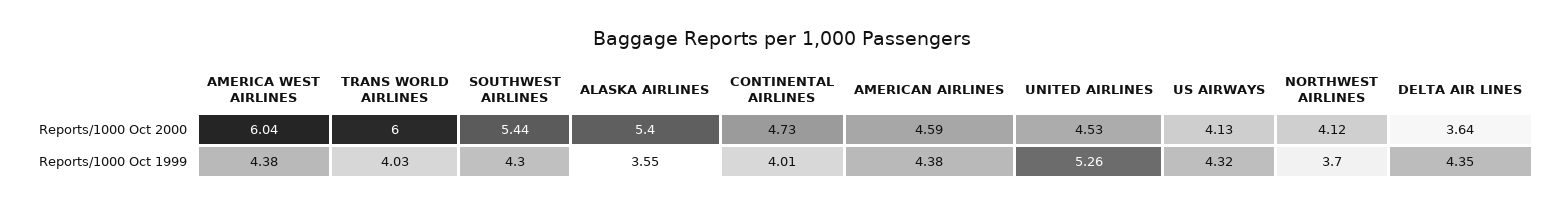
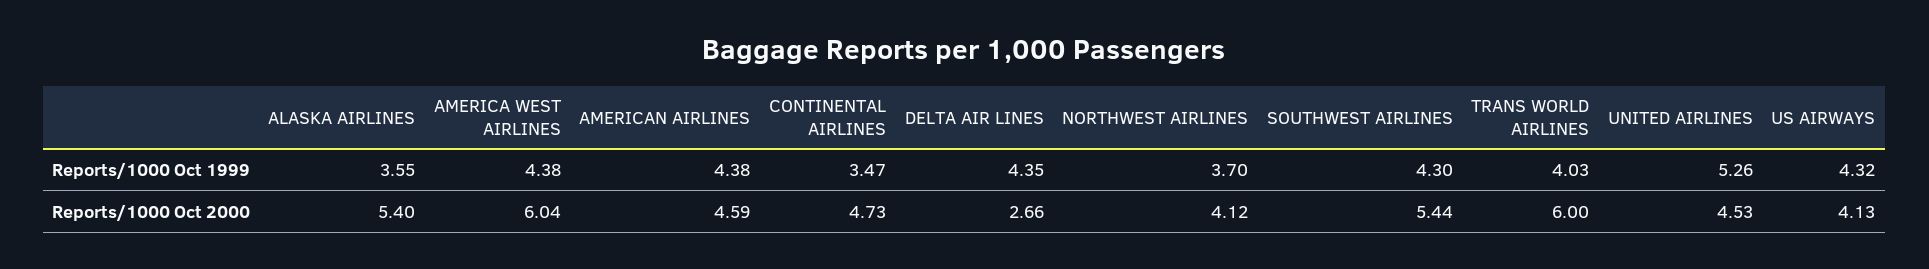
DELTA AIR LINES, Reports/1000 Oct 2000: 3.64 -> 2.66
CONTINENTAL AIRLINES, Reports/1000 Oct 1999: 4.01 -> 3.47

